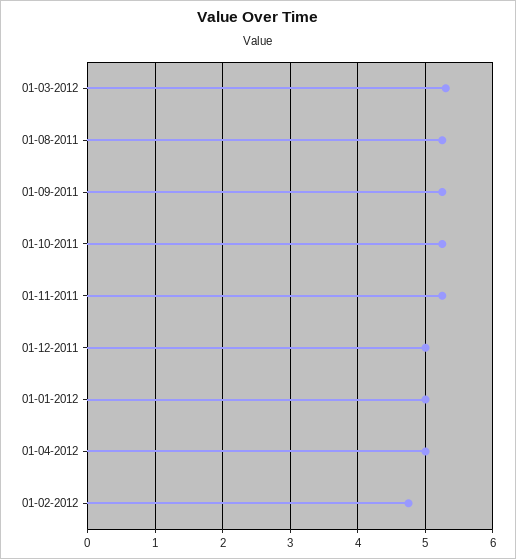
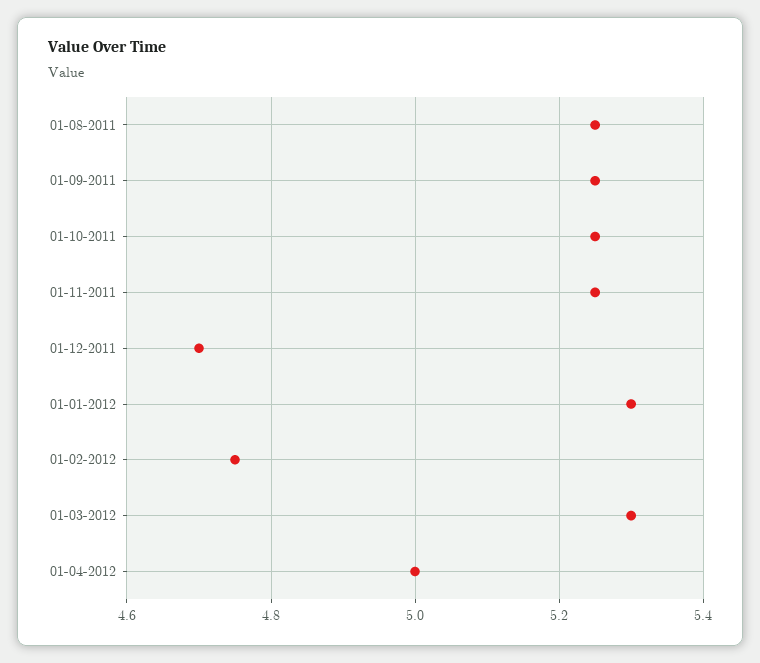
01-12-2011: 5 -> 4.7
01-01-2012: 5 -> 5.3

